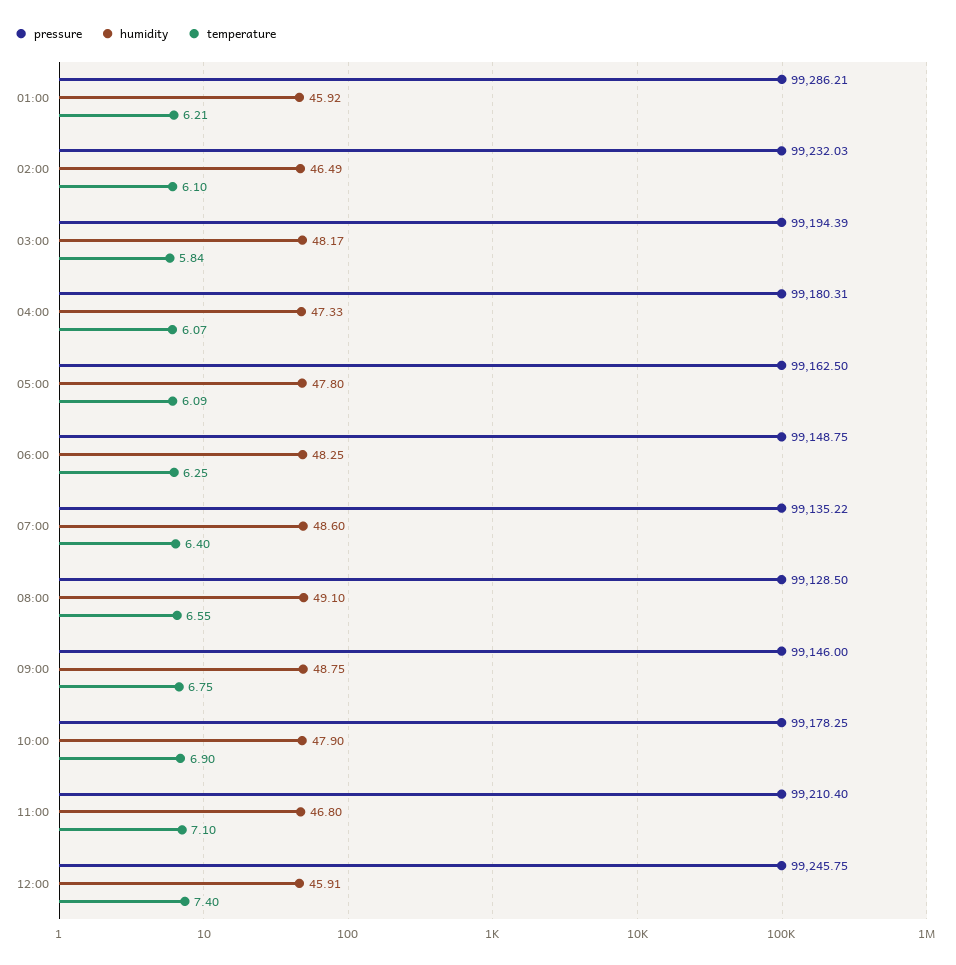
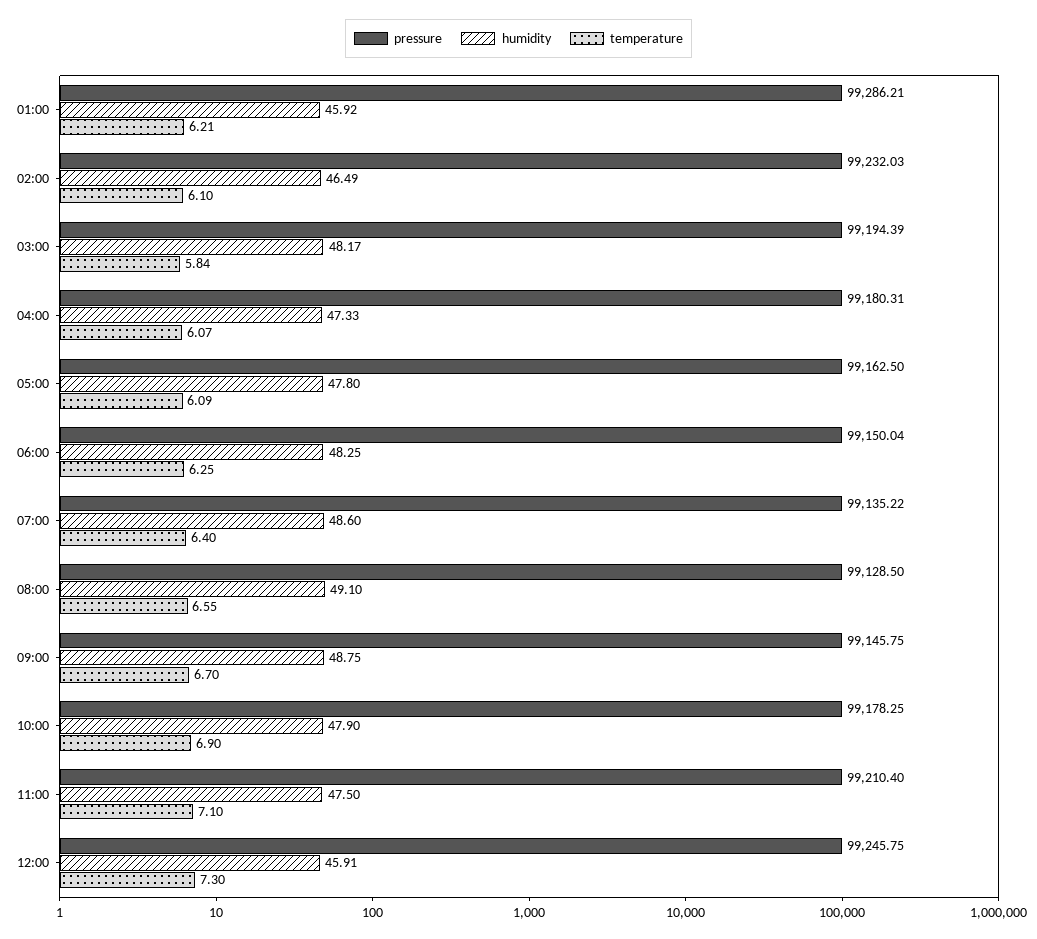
pressure, 06:00: 99148.75 -> 99150.04
pressure, 09:00: 99146 -> 99145.75
temperature, 09:00: 6.75 -> 6.7
humidity, 11:00: 46.8 -> 47.5
temperature, 12:00: 7.4 -> 7.3

